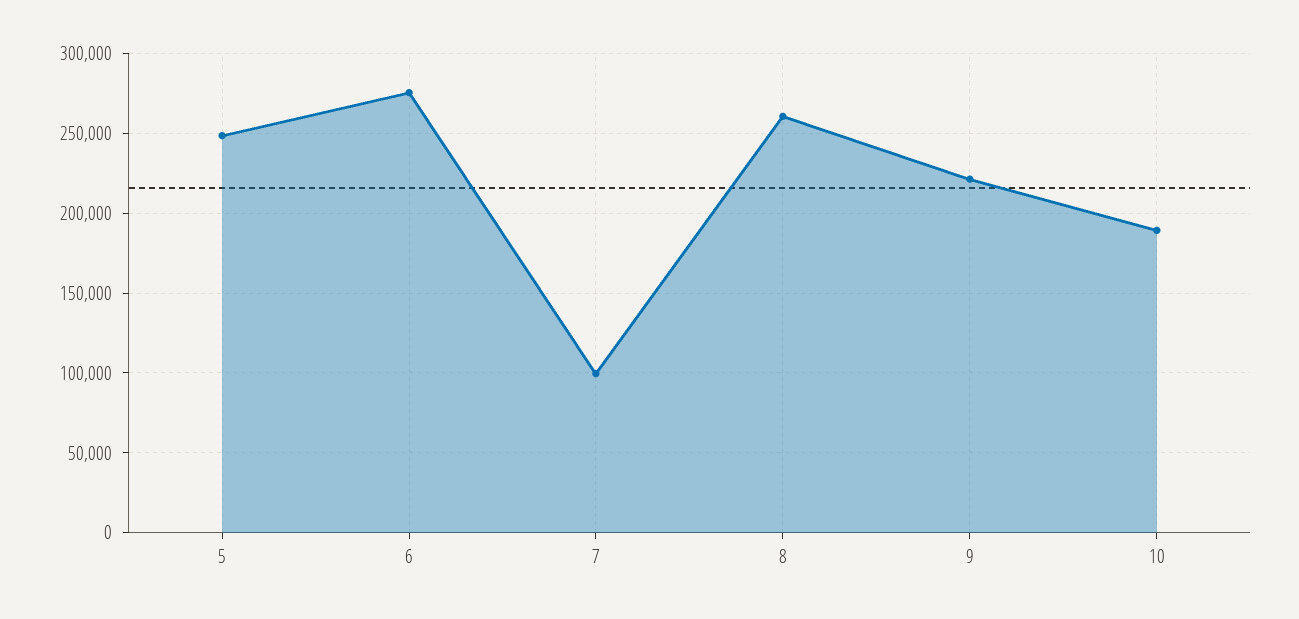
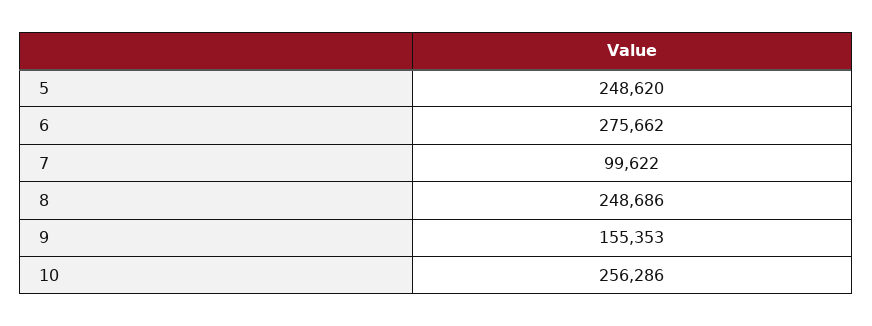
8: 260000 -> 248686
9: 220000 -> 155353
10: 190000 -> 256286

